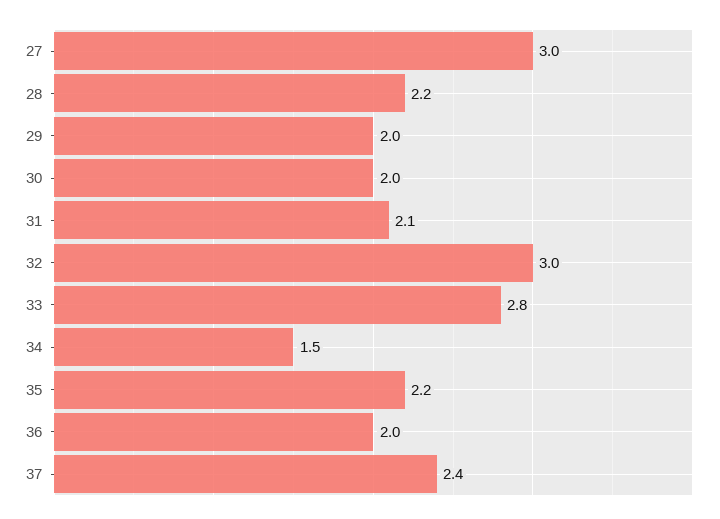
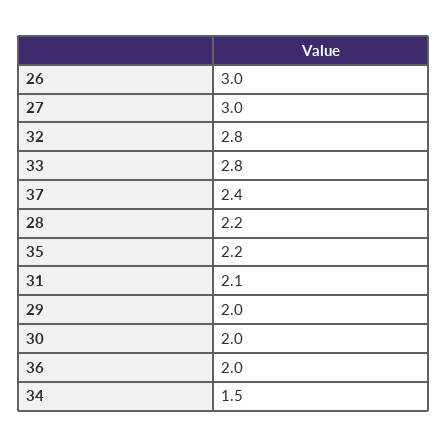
32: 3 -> 2.8
26: none -> 3

